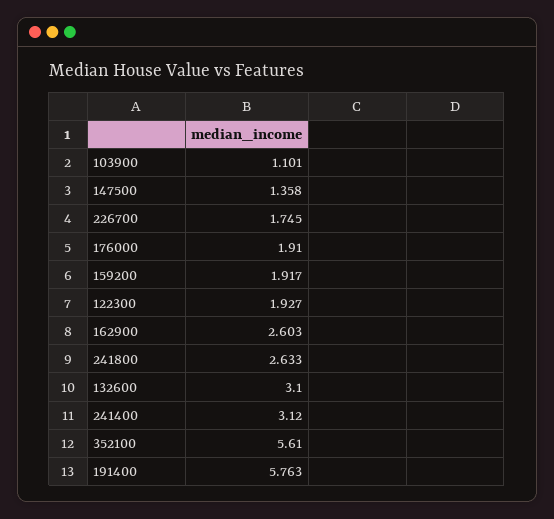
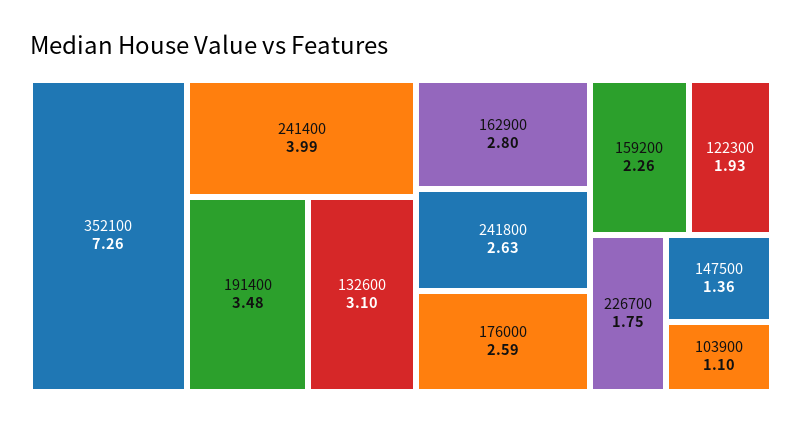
176000: 1.91 -> 2.59
159200: 1.917 -> 2.26
162900: 2.603 -> 2.8
241400: 3.12 -> 3.99
352100: 5.61 -> 7.26
191400: 5.763 -> 3.48

